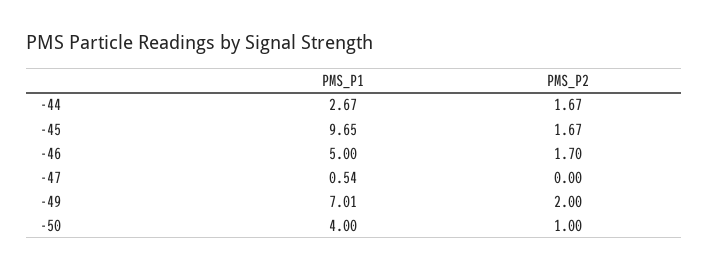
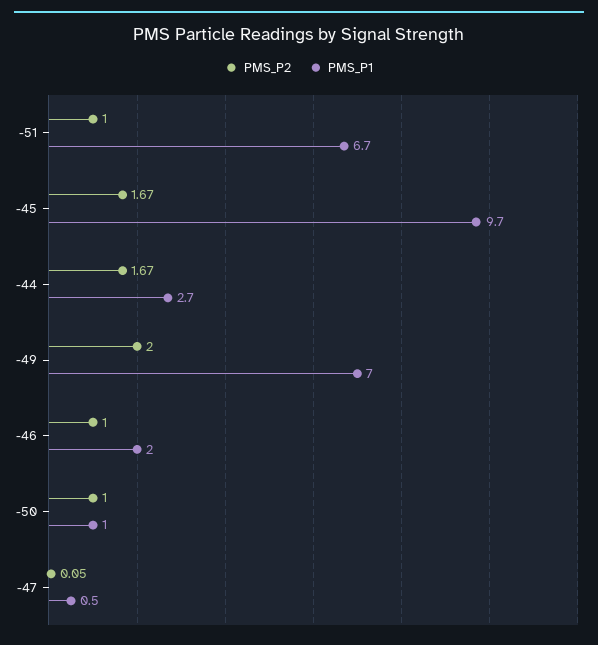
PMS_P1, -46: 5 -> 2
PMS_P2, -46: 1.7 -> 1
PMS_P2, -47: 0 -> 0.05
PMS_P1, -50: 4 -> 1
PMS_P2, -51: none -> 1
PMS_P1, -51: none -> 6.7

